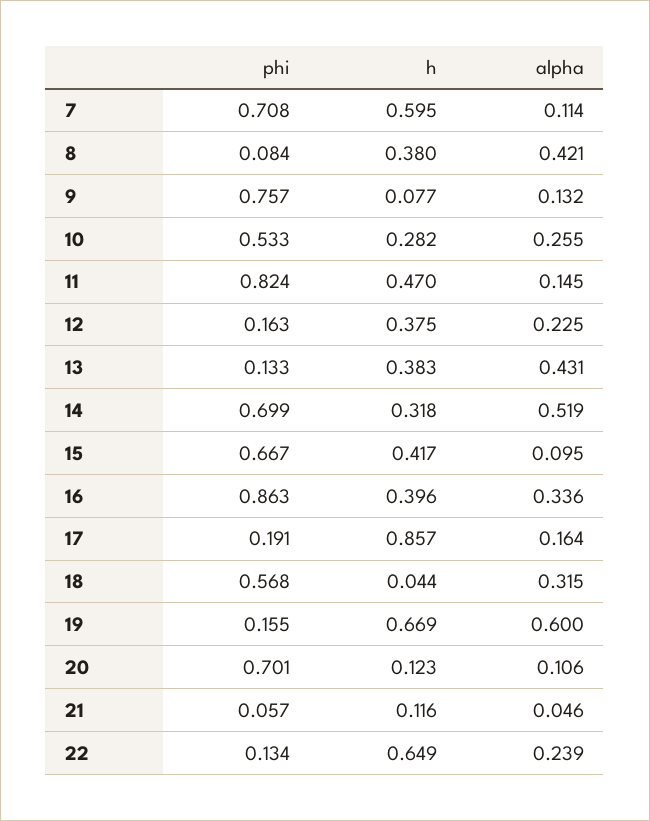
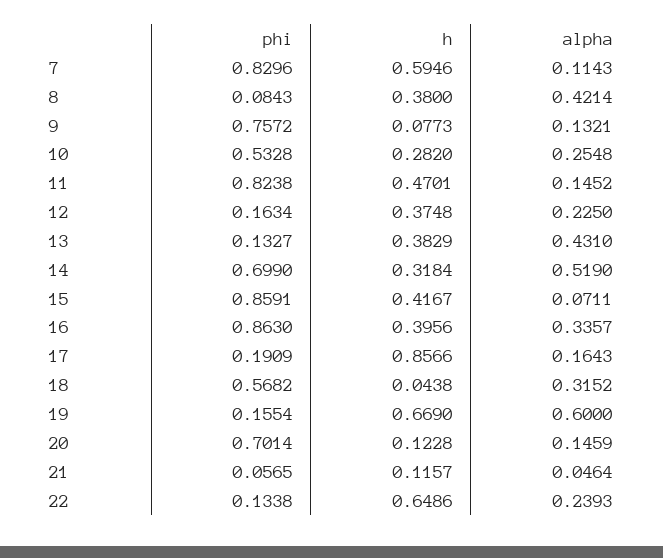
phi, 7: 0.708 -> 0.8296
phi, 15: 0.667 -> 0.8591
alpha, 15: 0.095 -> 0.0711
alpha, 20: 0.106 -> 0.1459

